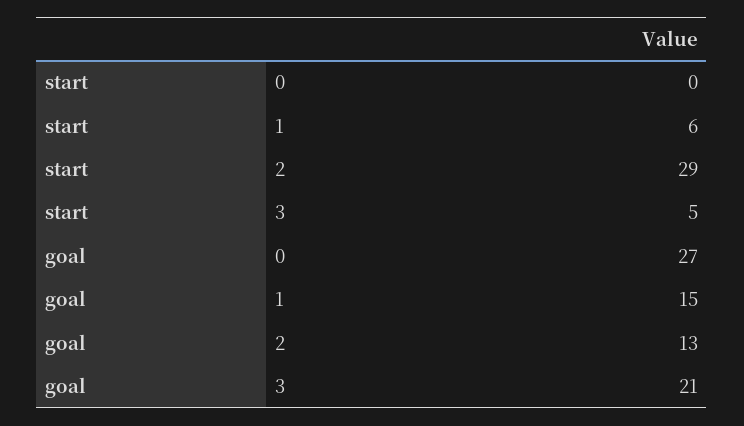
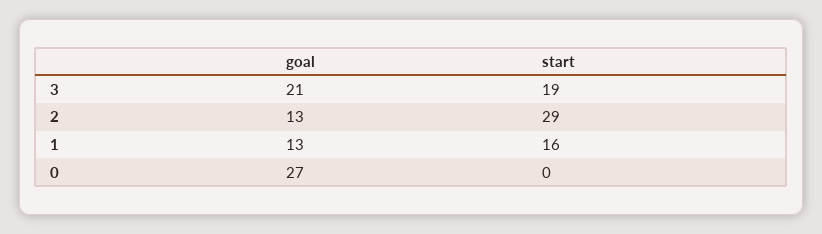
start, 1: 6 -> 16
start, 3: 5 -> 19
goal, 1: 15 -> 13

